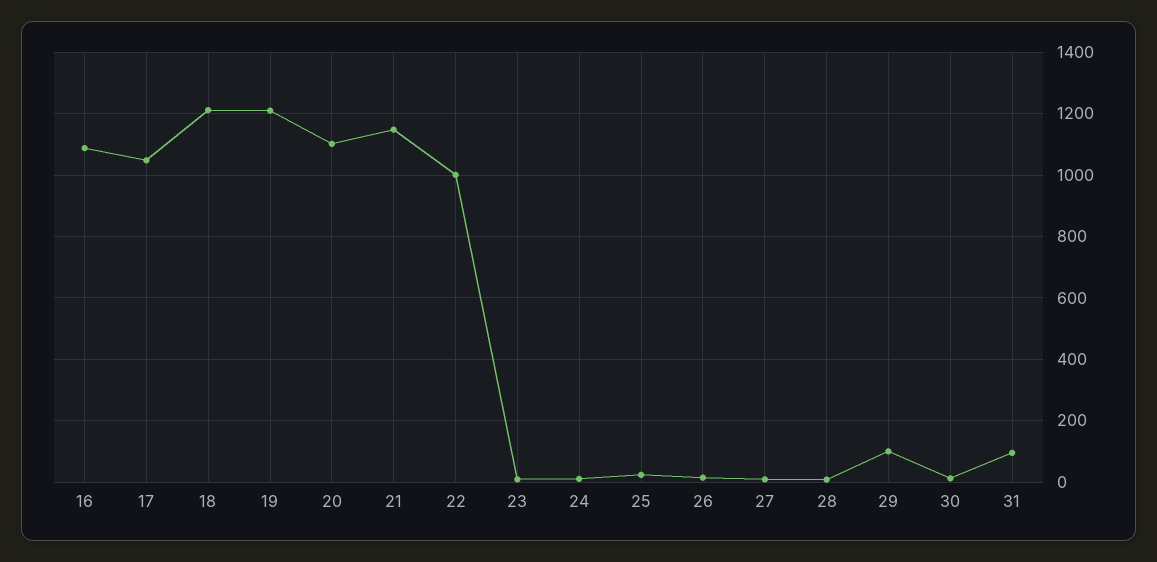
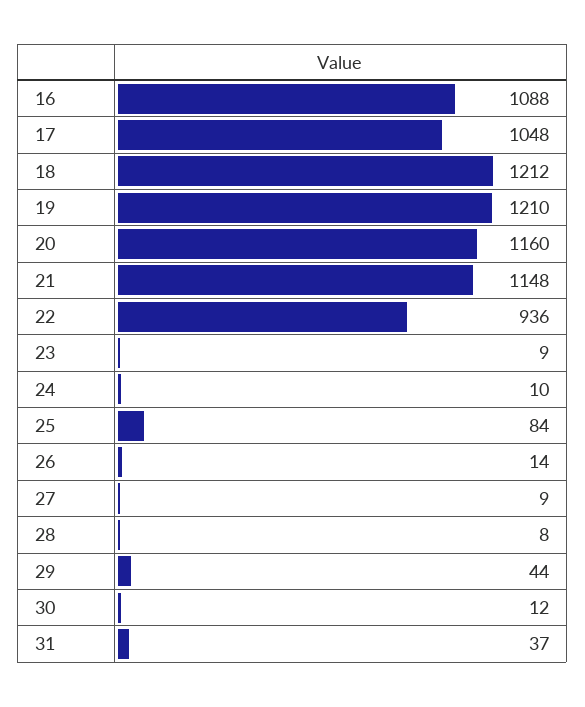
20: 1100 -> 1160
22: 1000 -> 936
25: 20 -> 84
29: 100 -> 44
31: 100 -> 37

